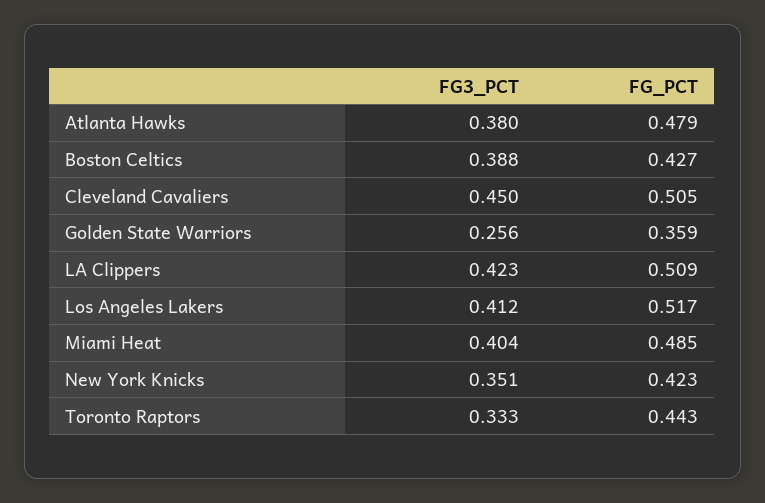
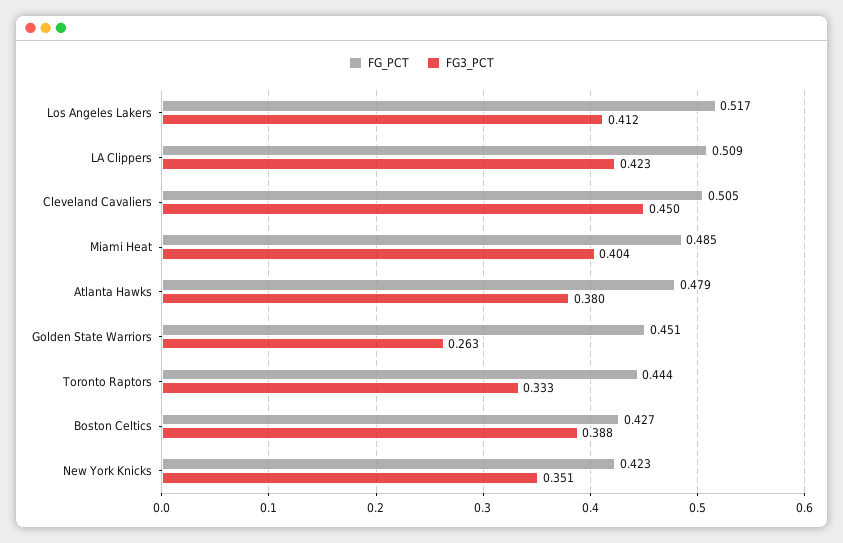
FG3_PCT, Golden State Warriors: 0.256 -> 0.263
FG_PCT, Golden State Warriors: 0.359 -> 0.451
FG_PCT, Toronto Raptors: 0.443 -> 0.444

